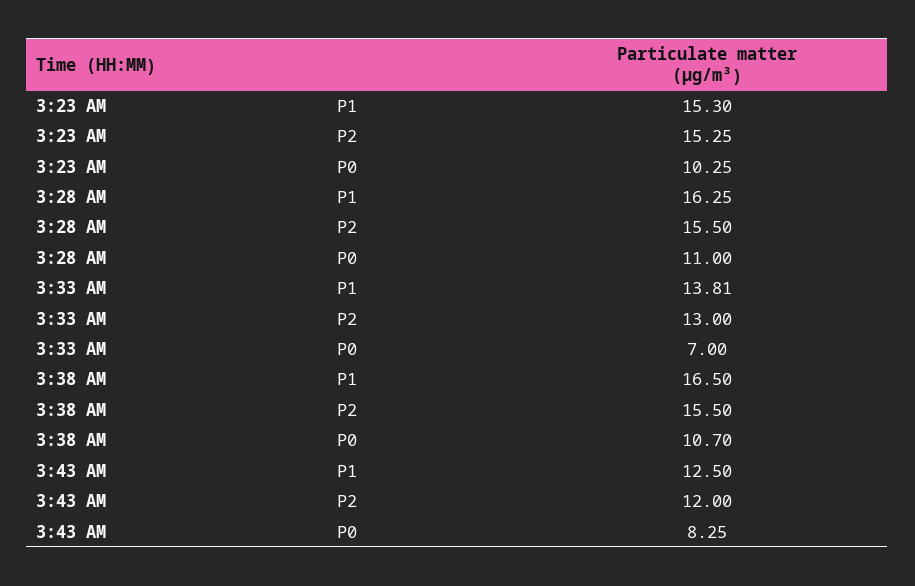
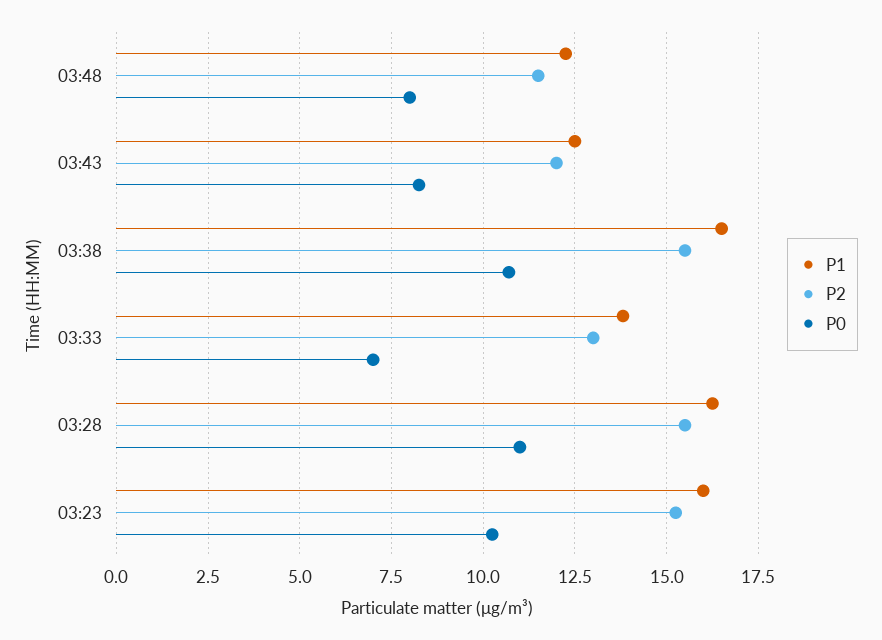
P1, 3:23 AM: 15.3 -> 16
P1, 03:48: none -> 12.25
P2, 03:48: none -> 11.5
P0, 03:48: none -> 8

